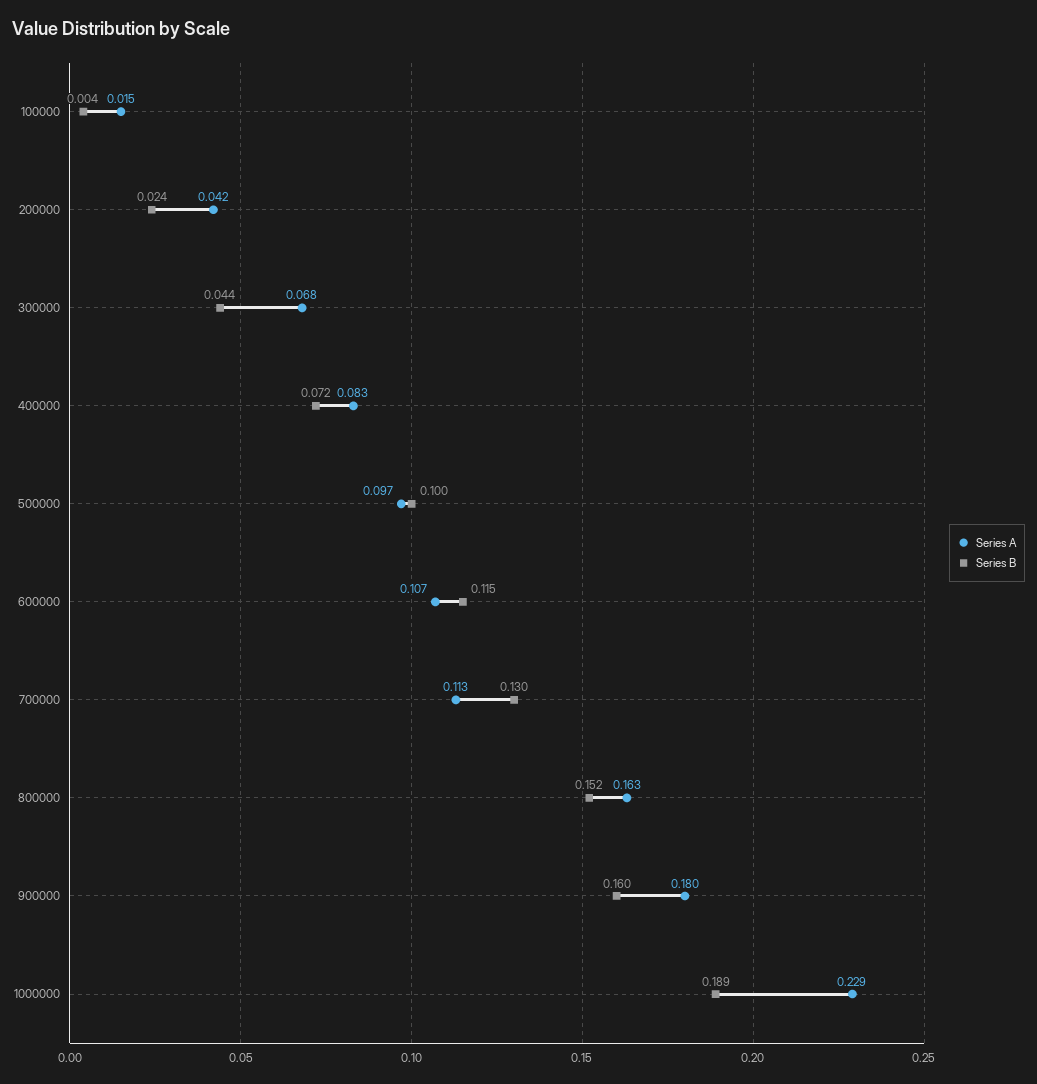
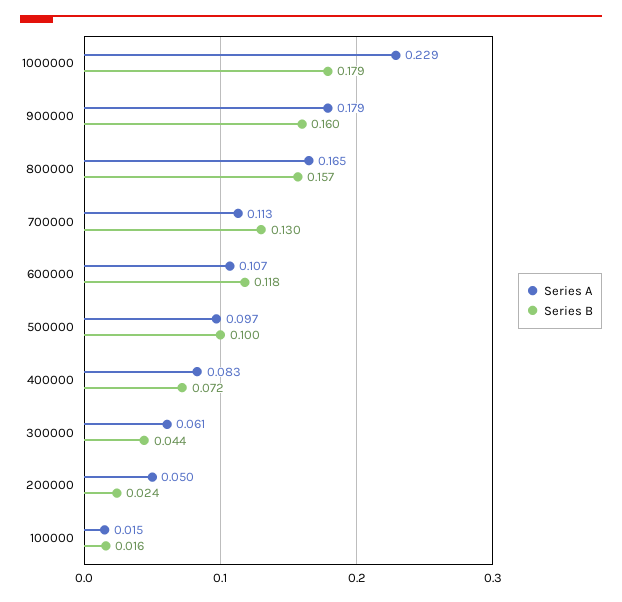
Series B, 100000: 0.004 -> 0.016
Series A, 200000: 0.042 -> 0.05
Series A, 300000: 0.068 -> 0.061
Series B, 600000: 0.115 -> 0.118
Series A, 800000: 0.163 -> 0.165
Series B, 800000: 0.152 -> 0.157
Series A, 900000: 0.18 -> 0.179
Series B, 1000000: 0.189 -> 0.179

